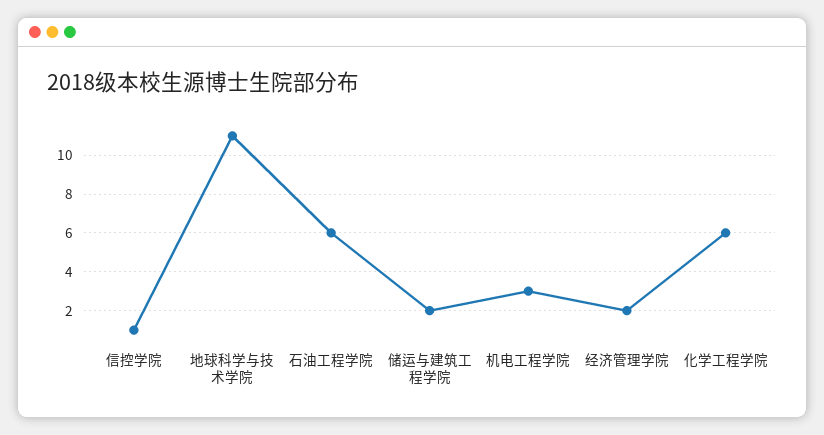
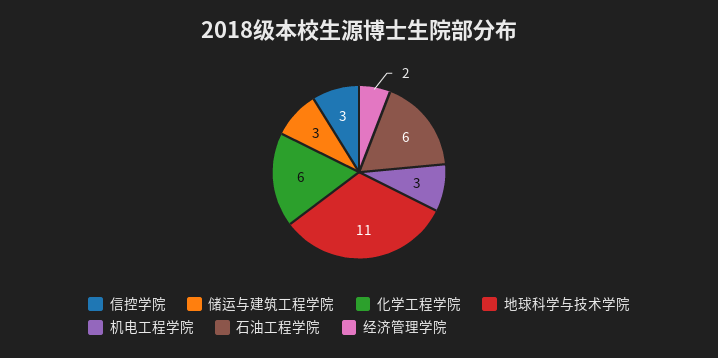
信控学院: 1 -> 3
储运与建筑工程学院: 2 -> 3

